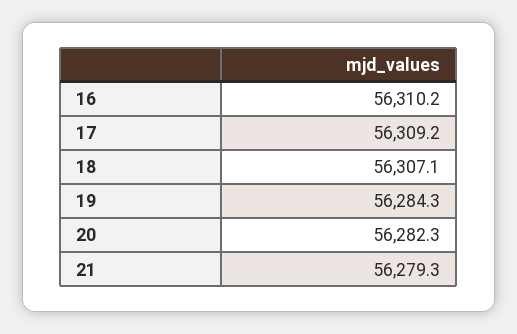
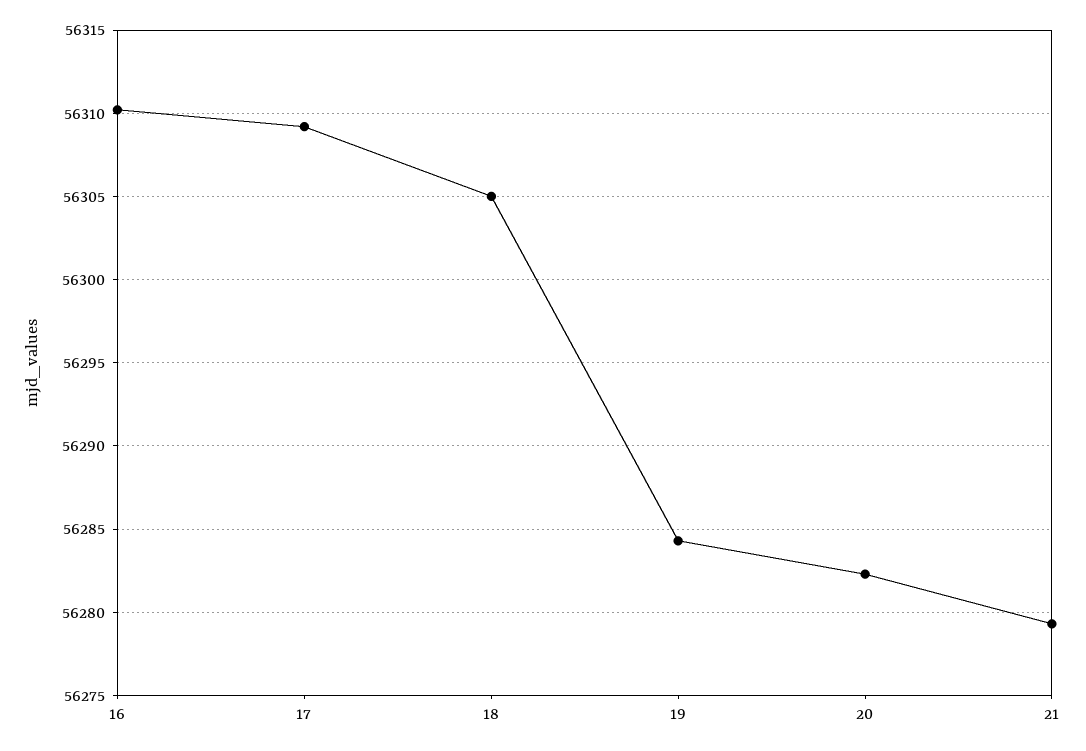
18: 56307.1 -> 56305

